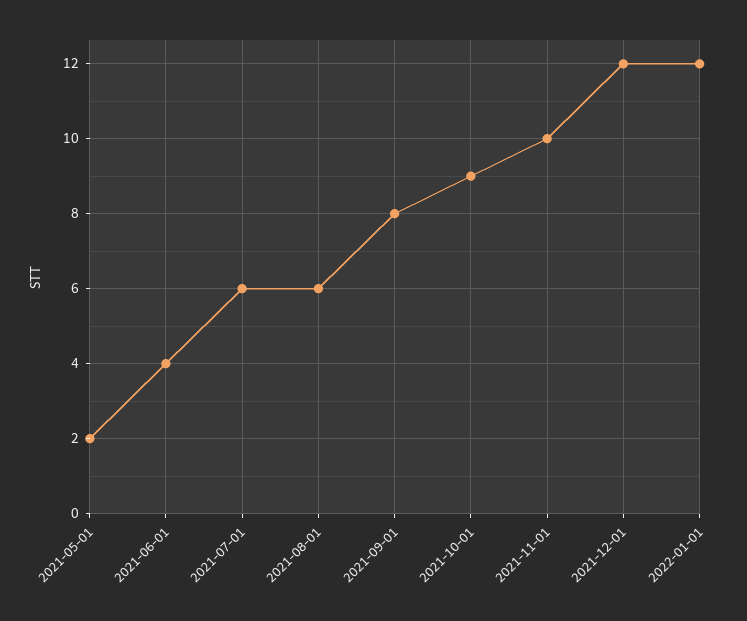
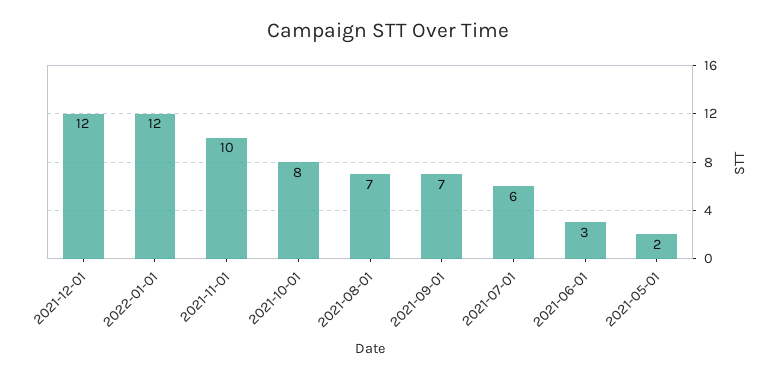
2021-06-01: 4 -> 3
2021-08-01: 6 -> 7
2021-09-01: 8 -> 7
2021-10-01: 9 -> 8

